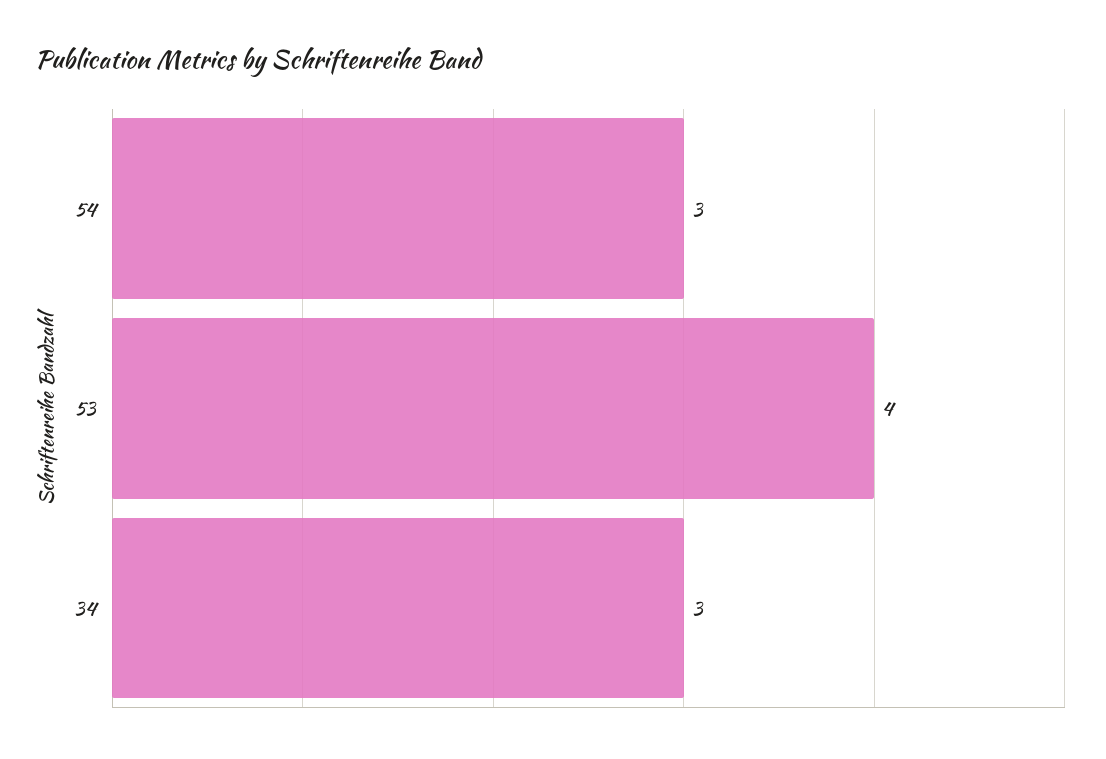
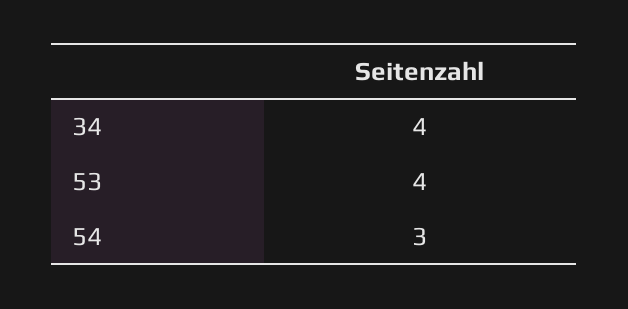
34: 3 -> 4

